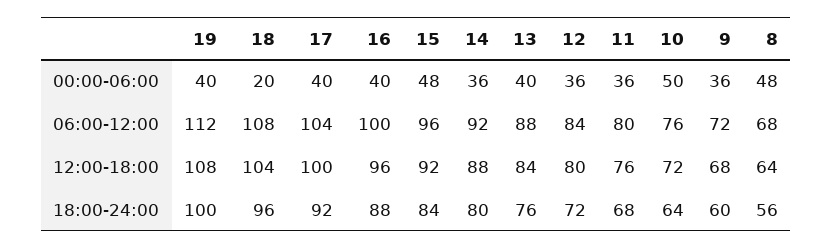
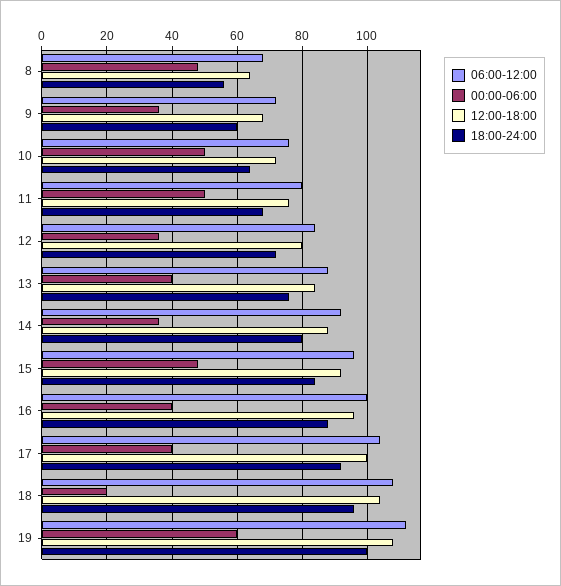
00:00-06:00, 19: 40 -> 60
00:00-06:00, 11: 36 -> 50

